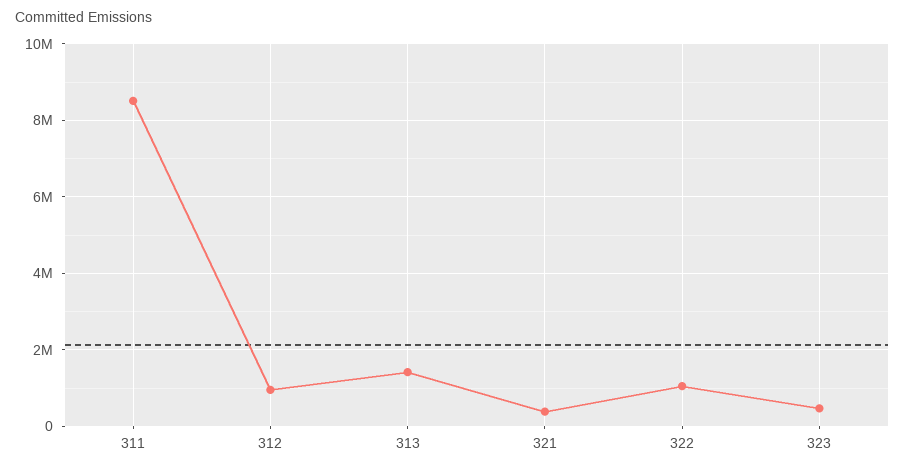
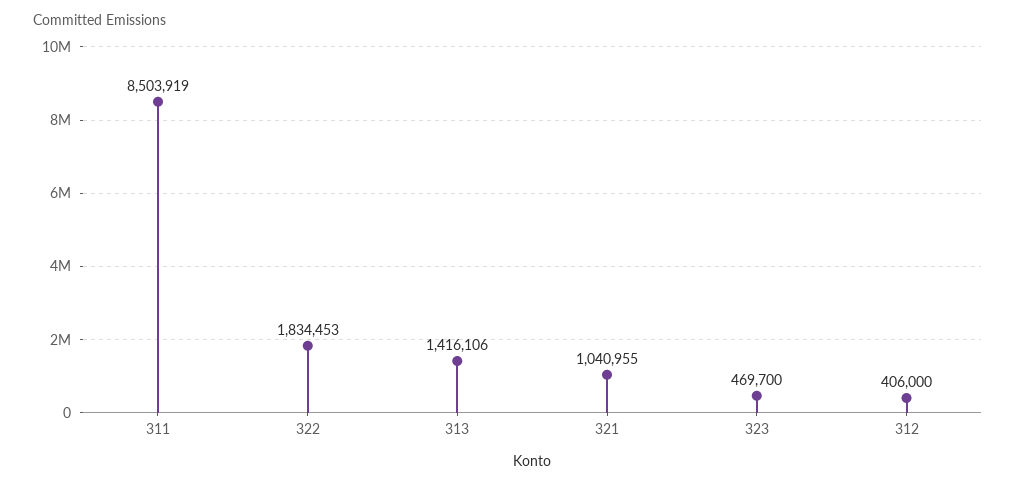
312: 1000000 -> 406000
321: 400000 -> 1040955
322: 1000000 -> 1834453

